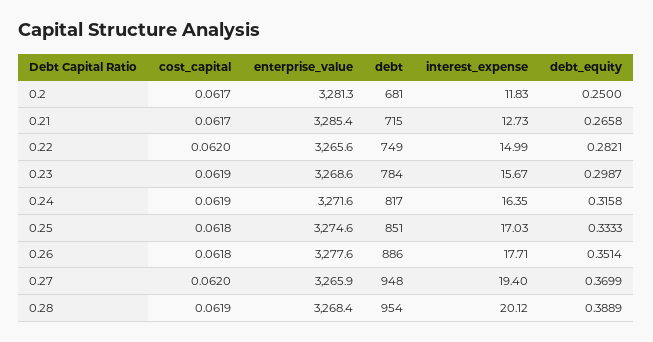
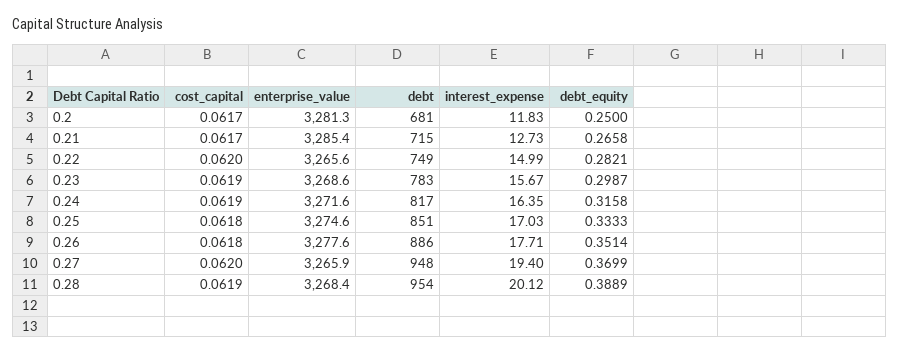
debt, 0.23: 784 -> 783

